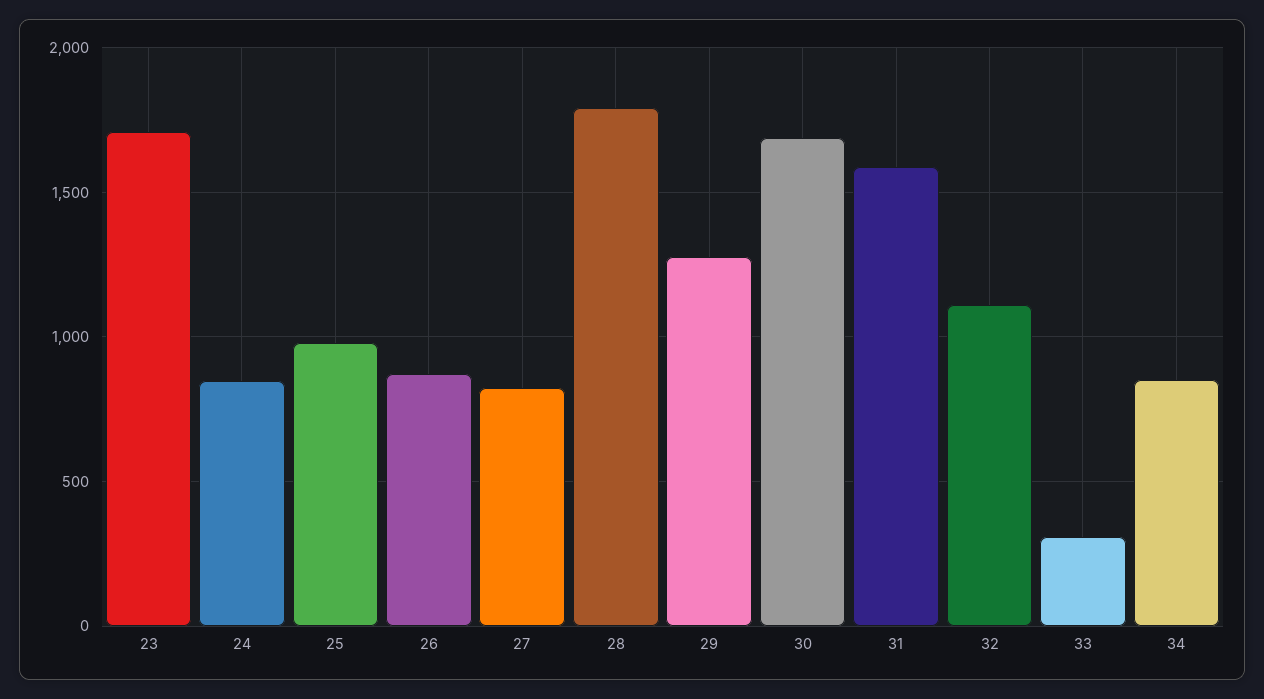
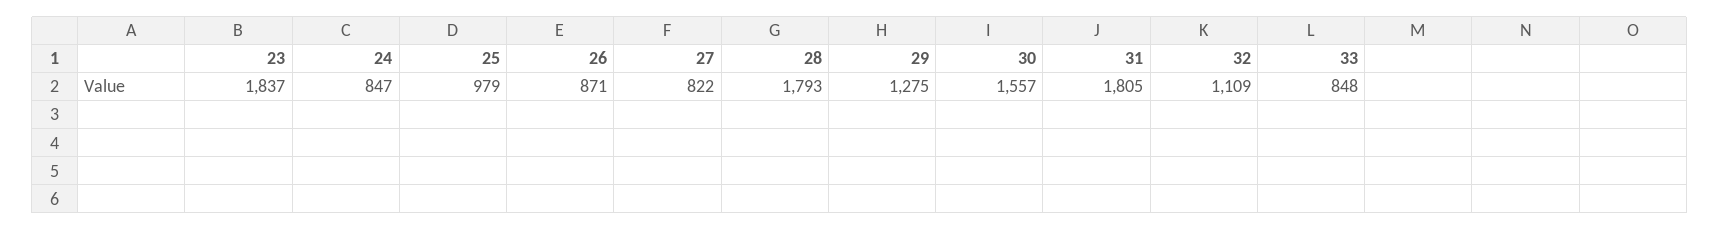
23: 1700 -> 1837
30: 1700 -> 1557
31: 1600 -> 1805
33: 300 -> 848
34: 850 -> none

